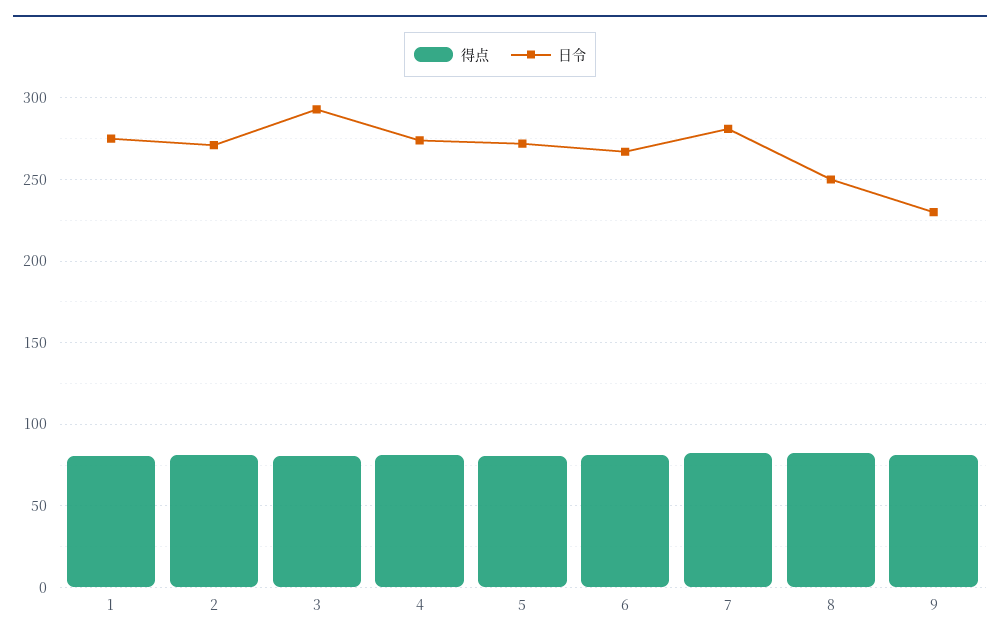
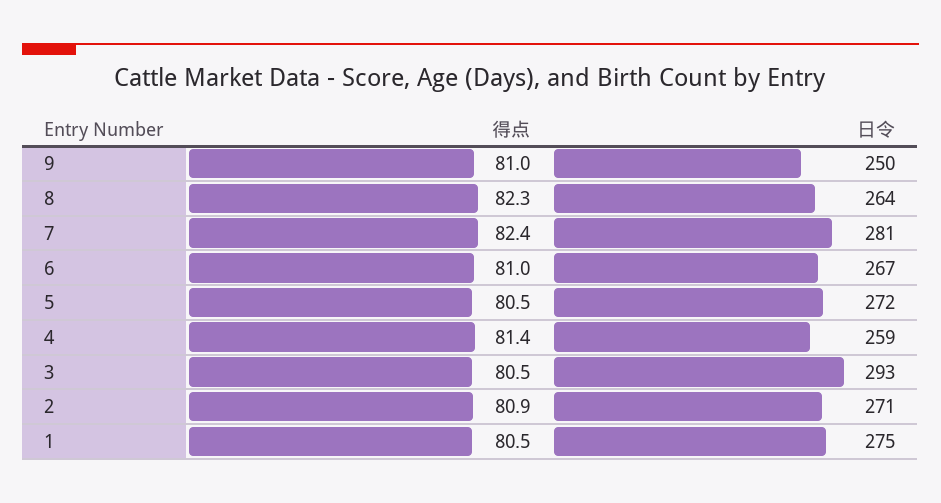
日令, 4: 275 -> 259
日令, 8: 250 -> 264
日令, 9: 230 -> 250

